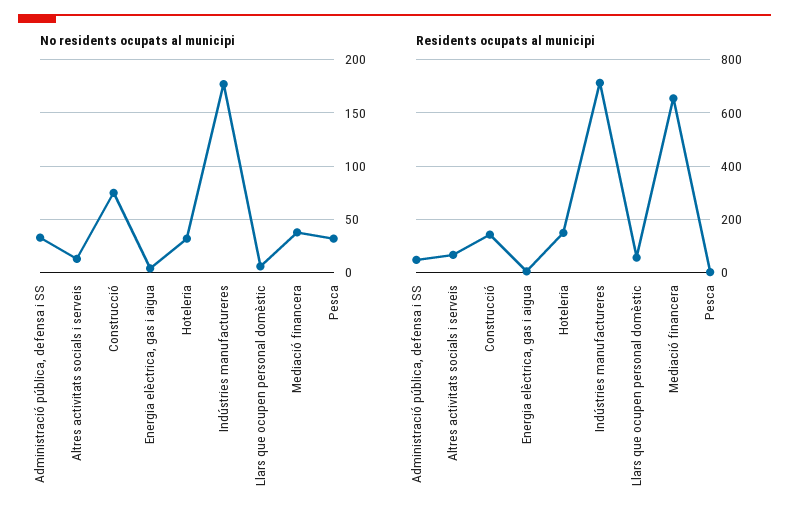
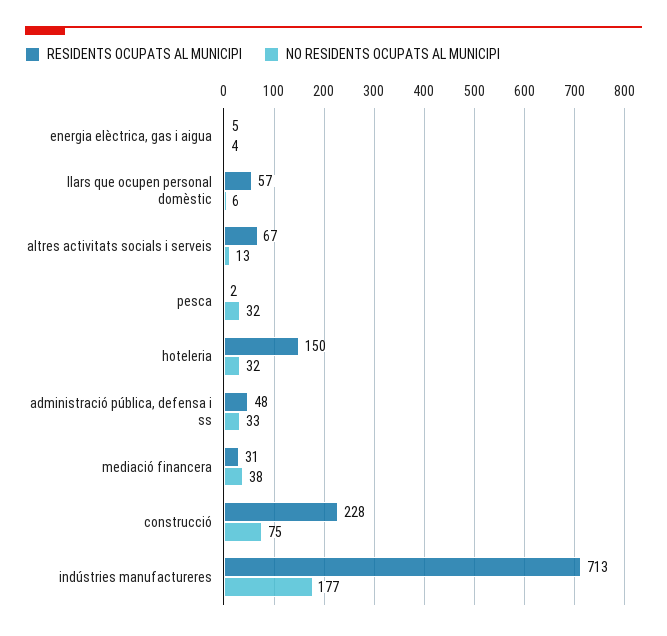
Residents ocupats al municipi, Construcció: 150 -> 228
Residents ocupats al municipi, Mediació financera: 650 -> 31

